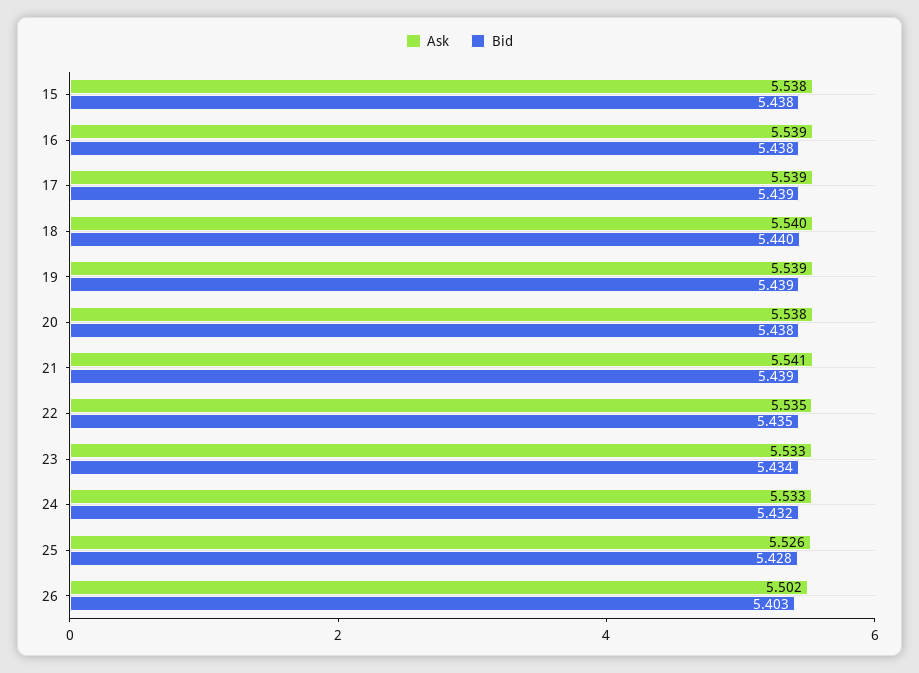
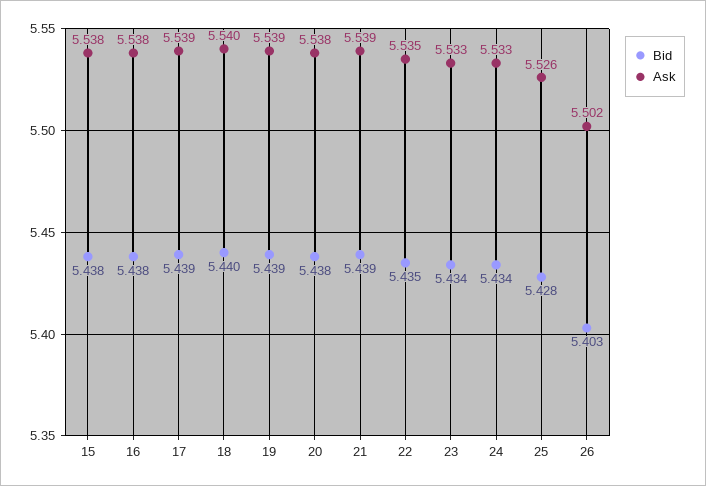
Ask, 16: 5.539 -> 5.538
Ask, 21: 5.541 -> 5.539
Bid, 24: 5.432 -> 5.434

